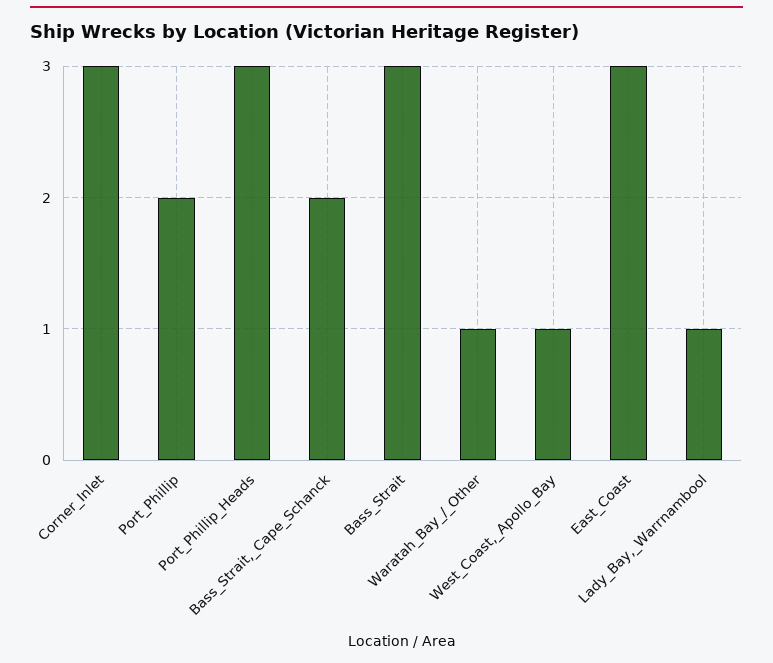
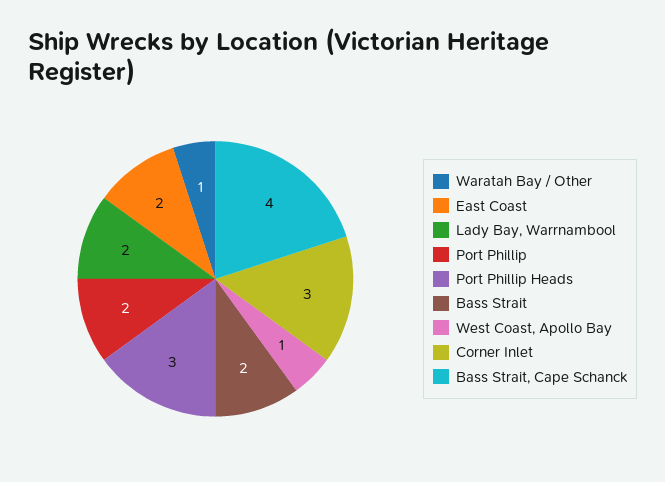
Bass_Strait,_Cape_Schanck: 2 -> 4
Bass_Strait: 3 -> 2
East_Coast: 3 -> 2
Lady_Bay,_Warrnambool: 1 -> 2

